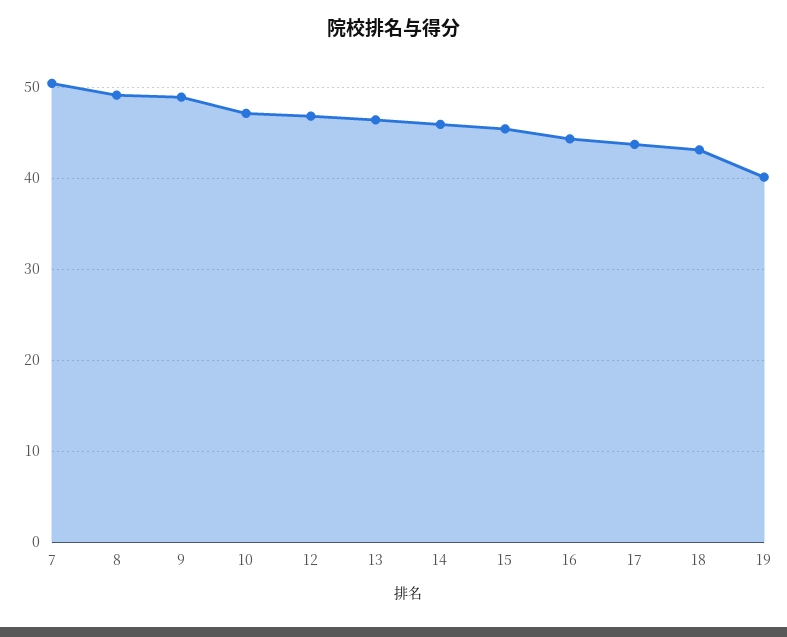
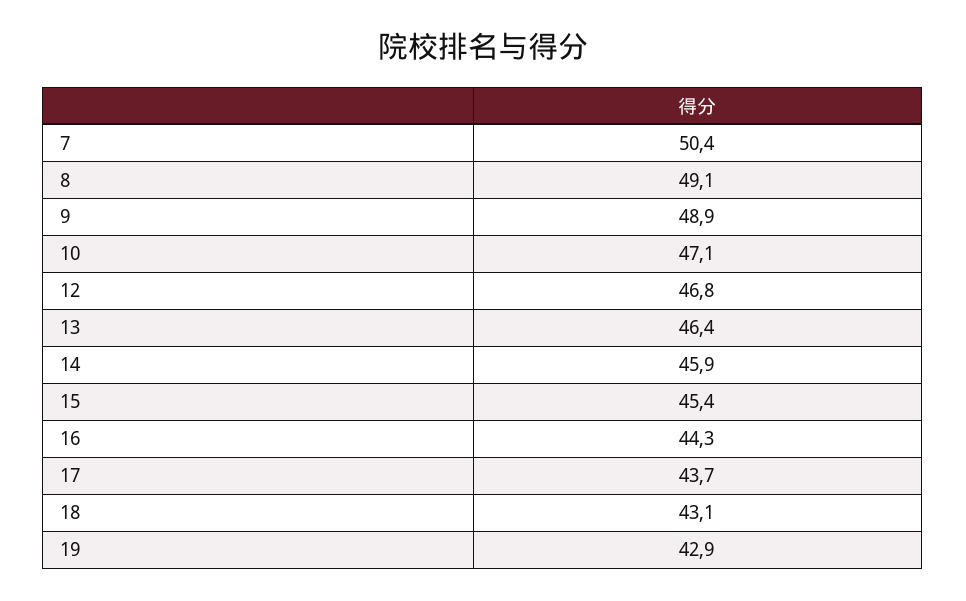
19: 40 -> 42.9

